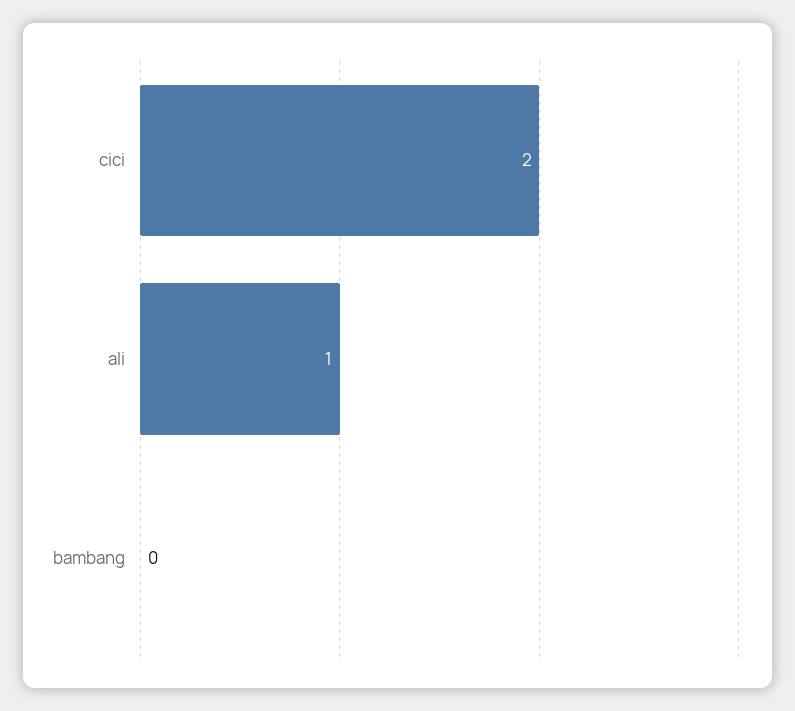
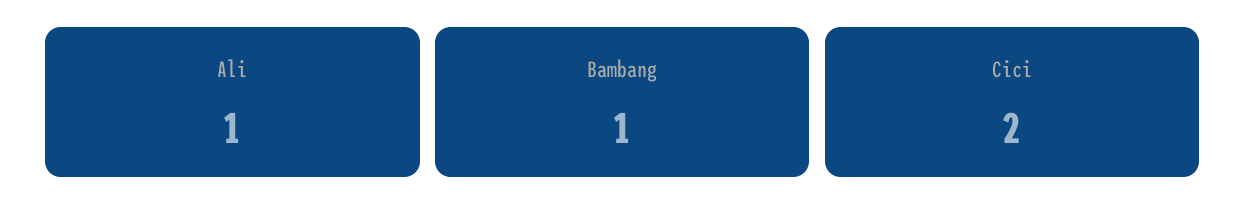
bambang: 0 -> 1

